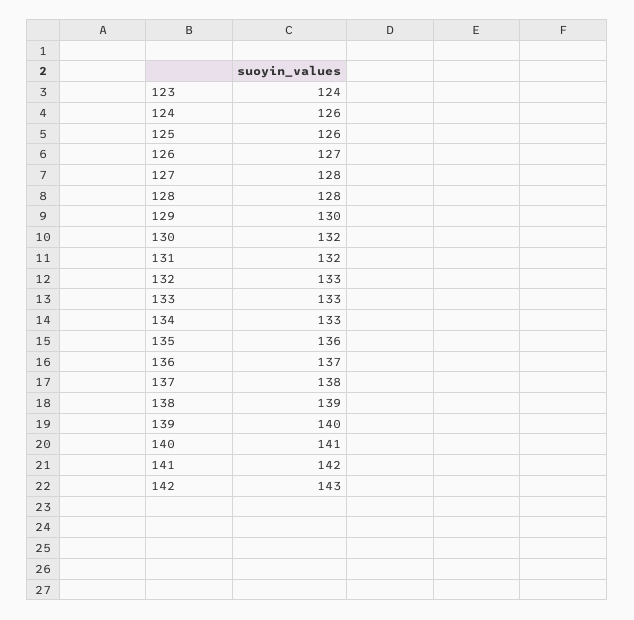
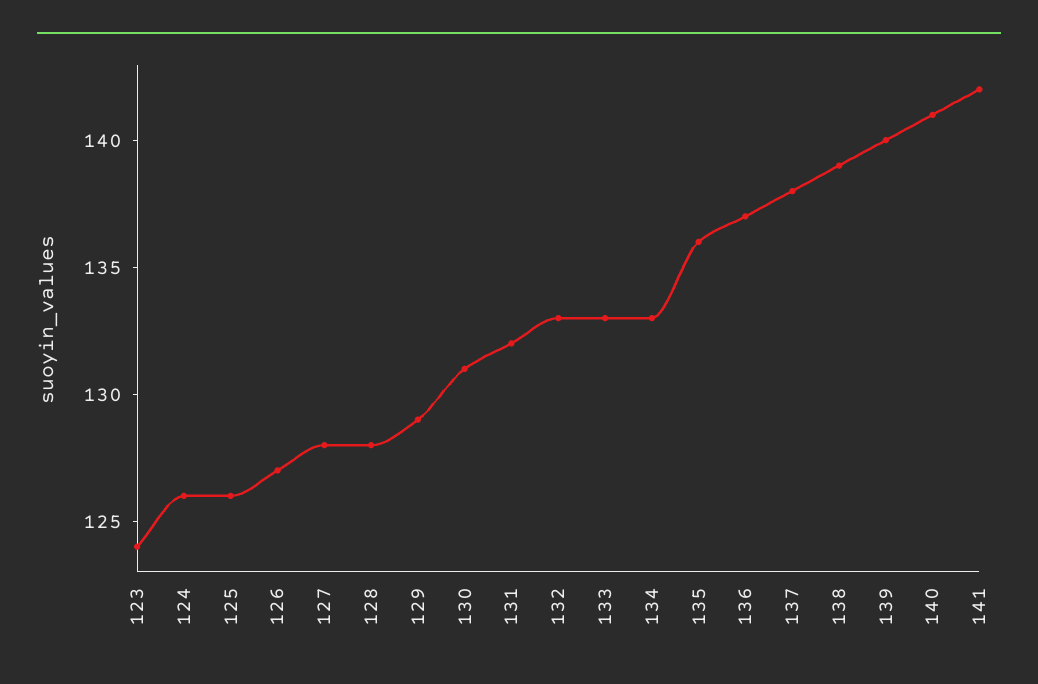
129: 130 -> 129
130: 132 -> 131
142: 143 -> none

